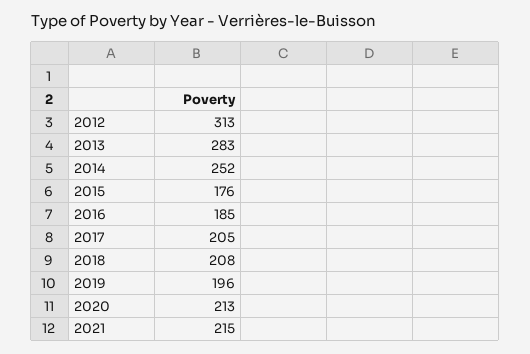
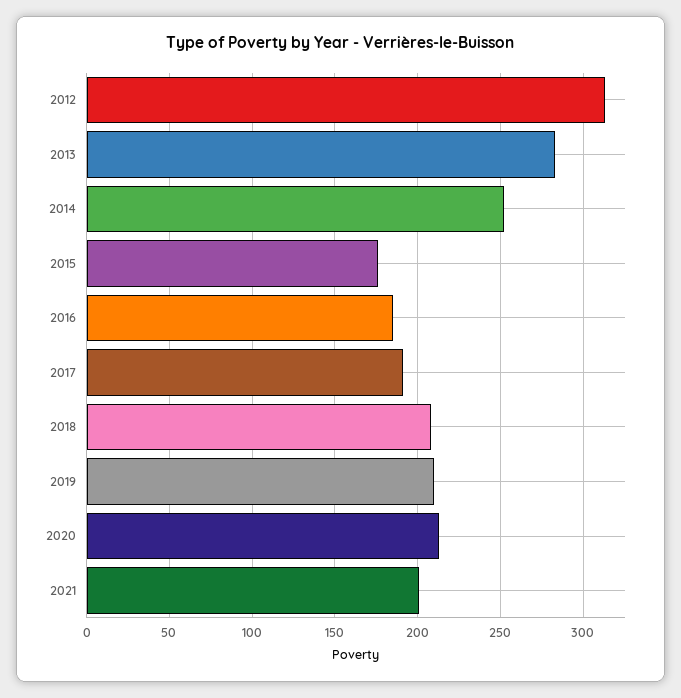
2017: 205 -> 190
2019: 196 -> 210
2021: 215 -> 200

